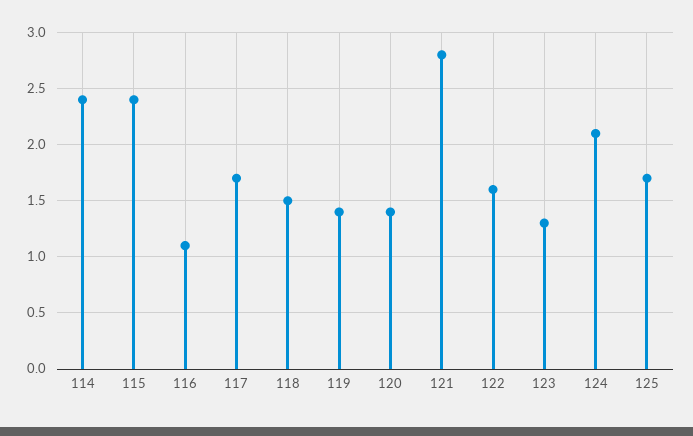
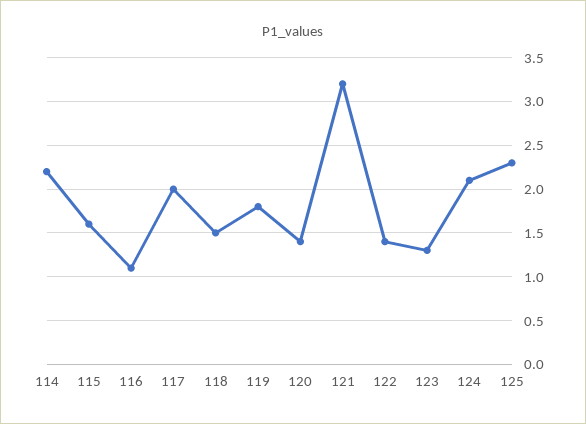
114: 2.4 -> 2.2
115: 2.4 -> 1.6
117: 1.7 -> 2
119: 1.4 -> 1.8
121: 2.8 -> 3.2
122: 1.6 -> 1.4
125: 1.7 -> 2.3

